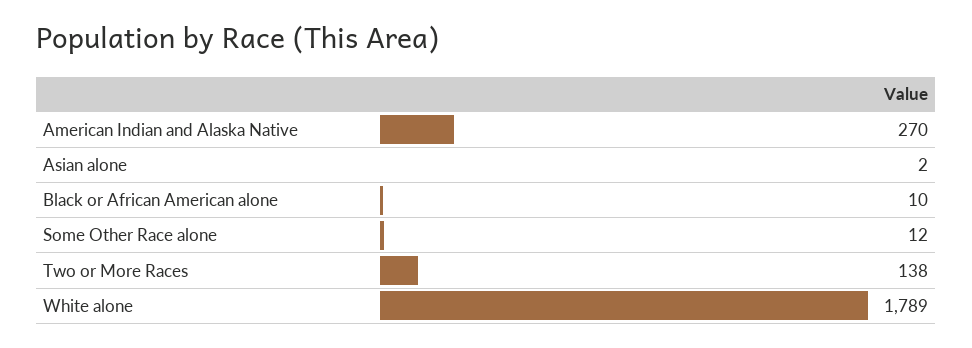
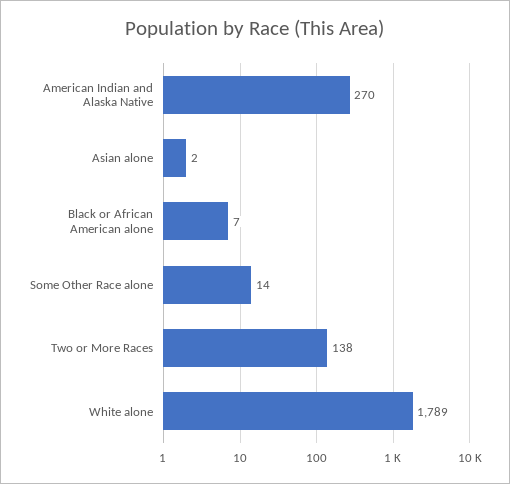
Black or African American alone: 10 -> 7
Some Other Race alone: 12 -> 14

